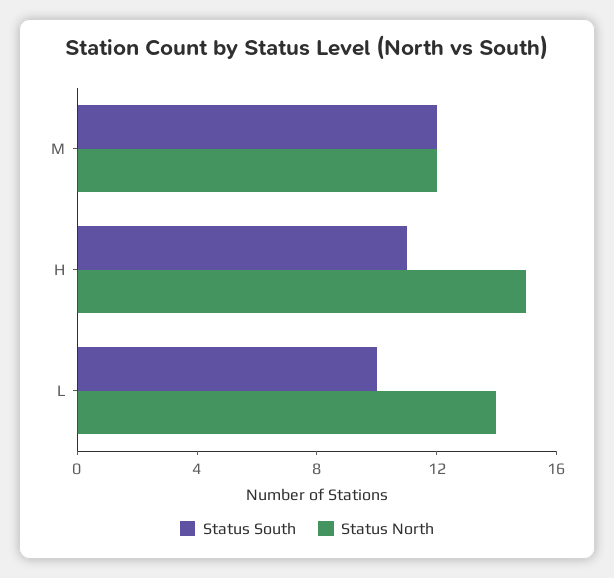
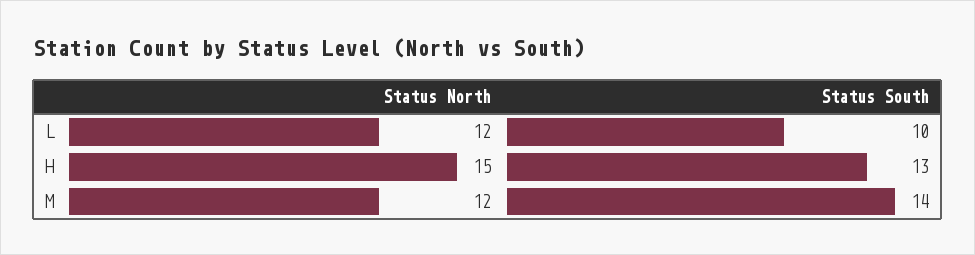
Status South, M: 12 -> 14
Status South, H: 11 -> 13
Status North, L: 14 -> 12

